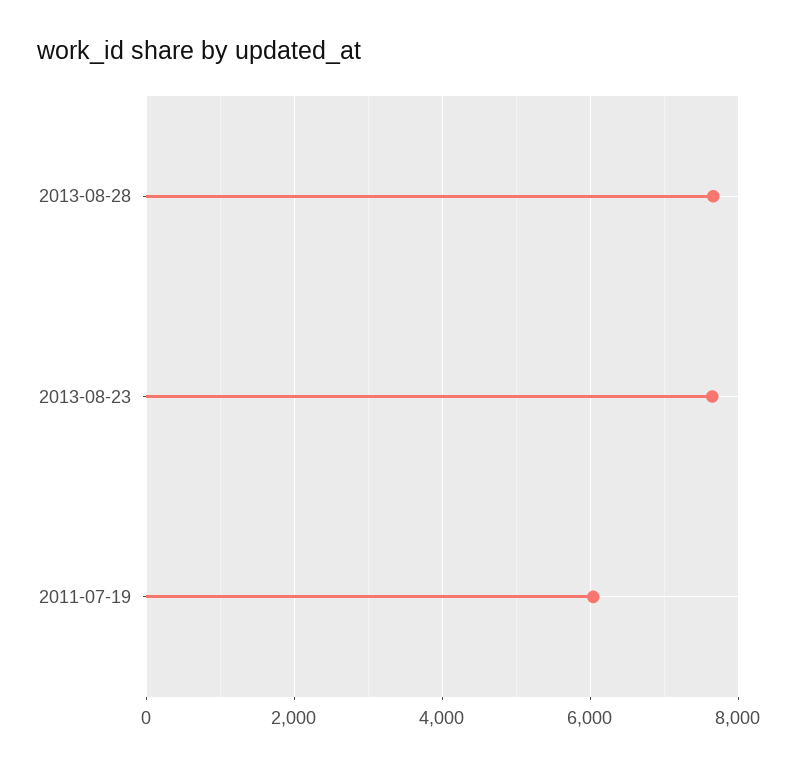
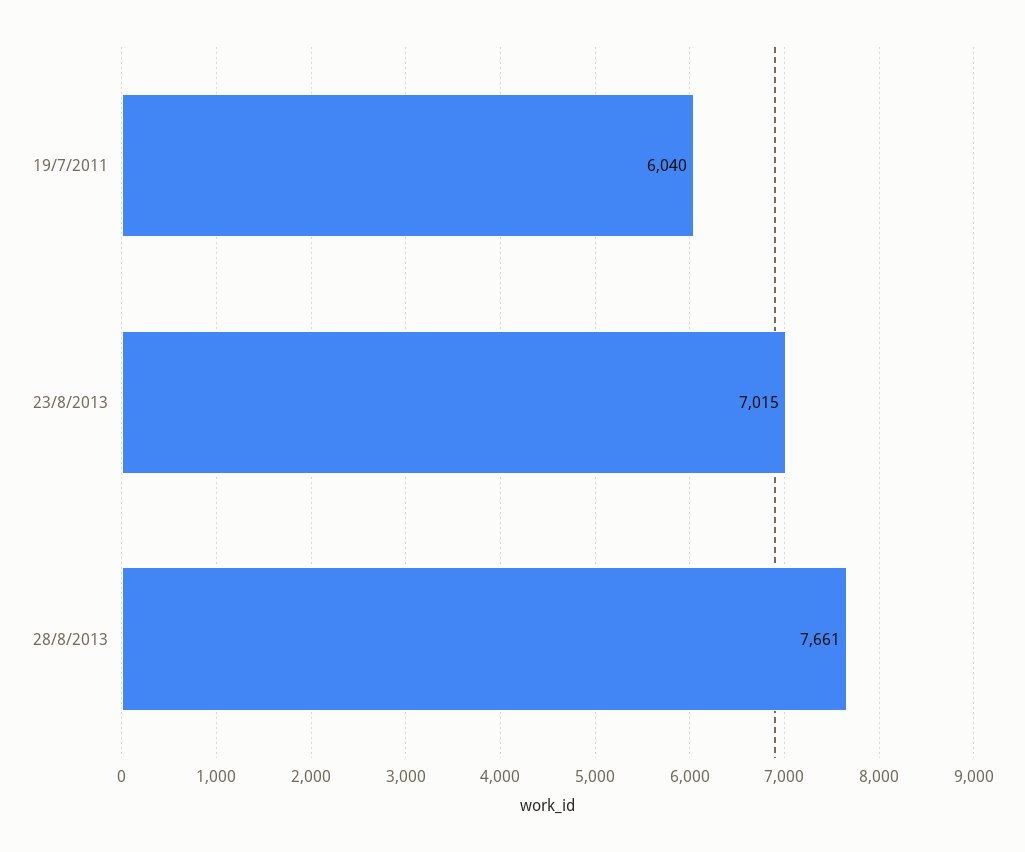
2013-08-23: 7600 -> 7015

